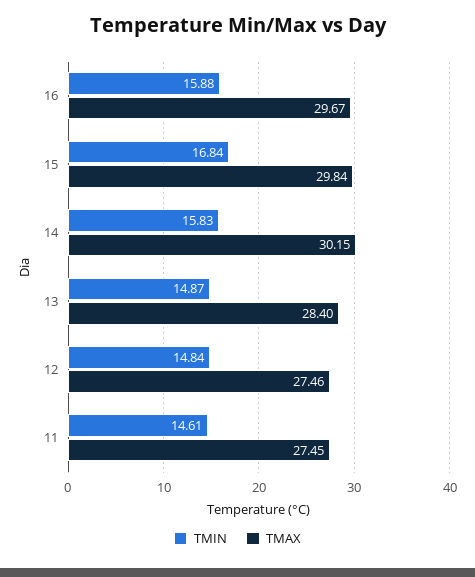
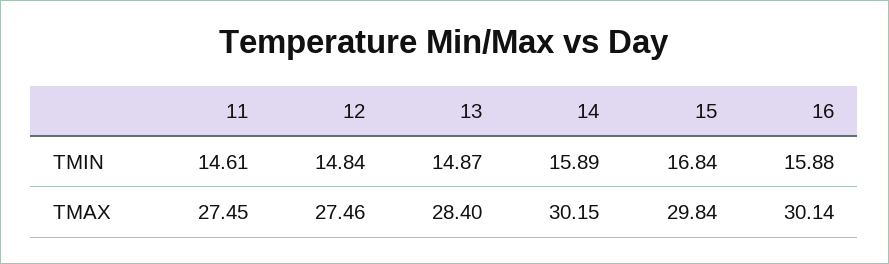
TMAX, 16: 29.67 -> 30.14
TMIN, 14: 15.83 -> 15.89

